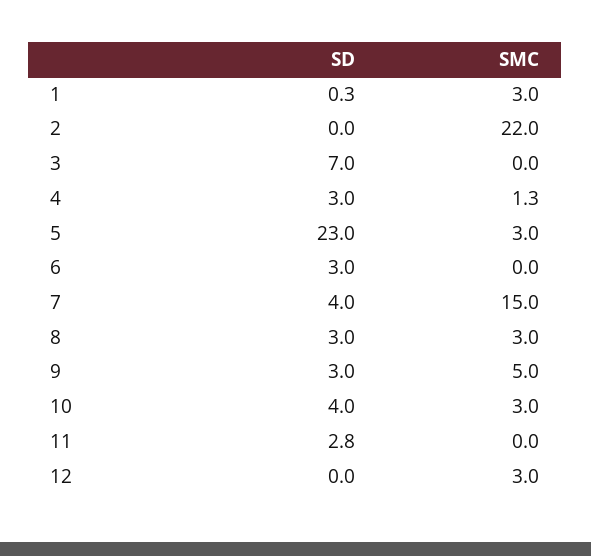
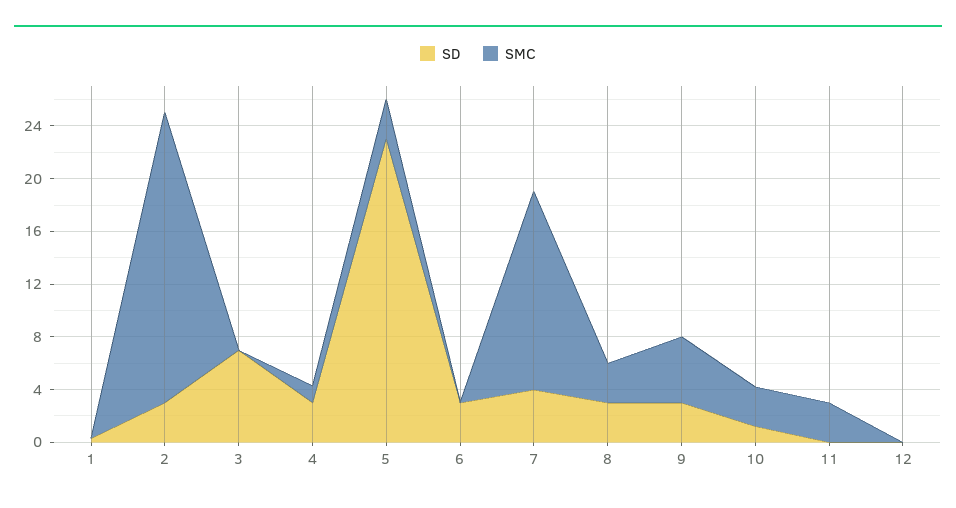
SMC, 1: 3 -> 0
SD, 2: 0 -> 3
SD, 10: 4 -> 1
SD, 11: 2.8 -> 0
SMC, 11: 0 -> 3
SMC, 12: 3 -> 0

